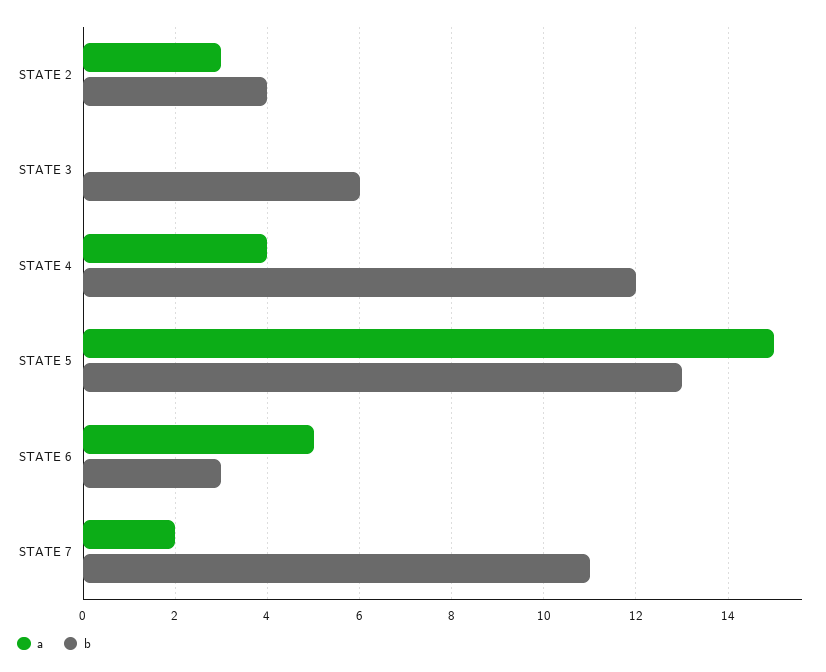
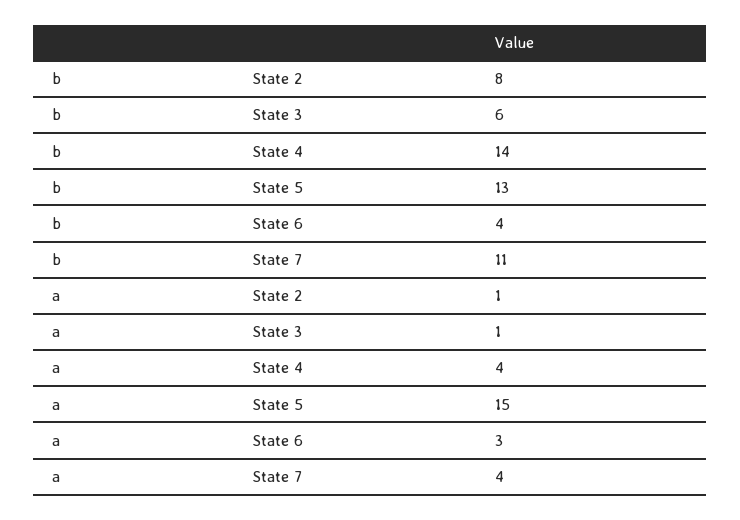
a, STATE 2: 3 -> 1
b, STATE 2: 4 -> 8
a, STATE 3: 0 -> 1
b, STATE 4: 12 -> 14
a, STATE 6: 5 -> 3
b, STATE 6: 3 -> 4
a, STATE 7: 2 -> 4

